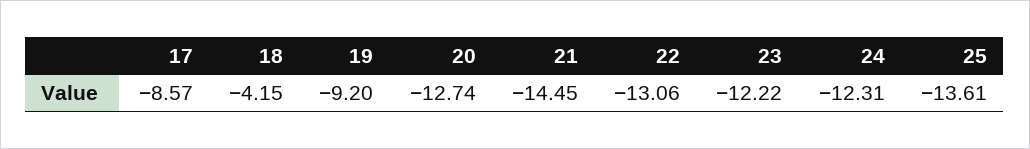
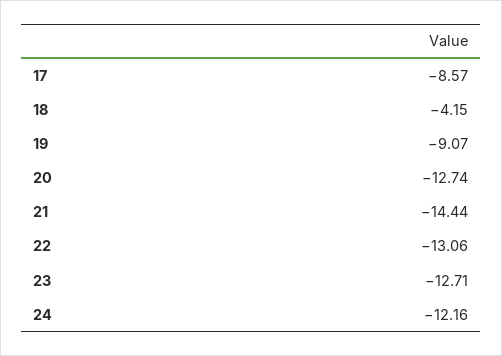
19: -9.2 -> -9.07
21: -14.45 -> -14.44
23: -12.22 -> -12.71
24: -12.31 -> -12.16
25: -13.61 -> none

